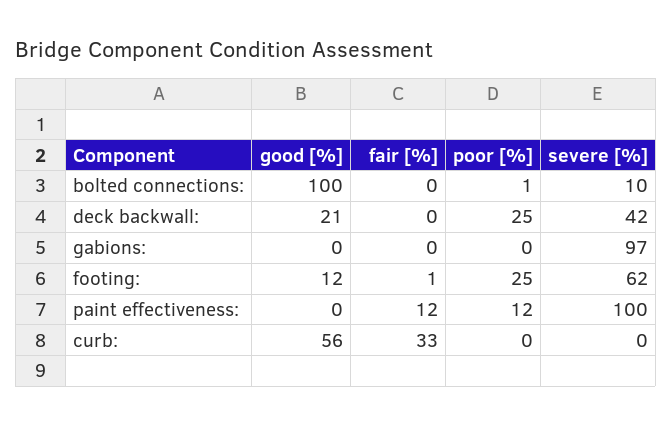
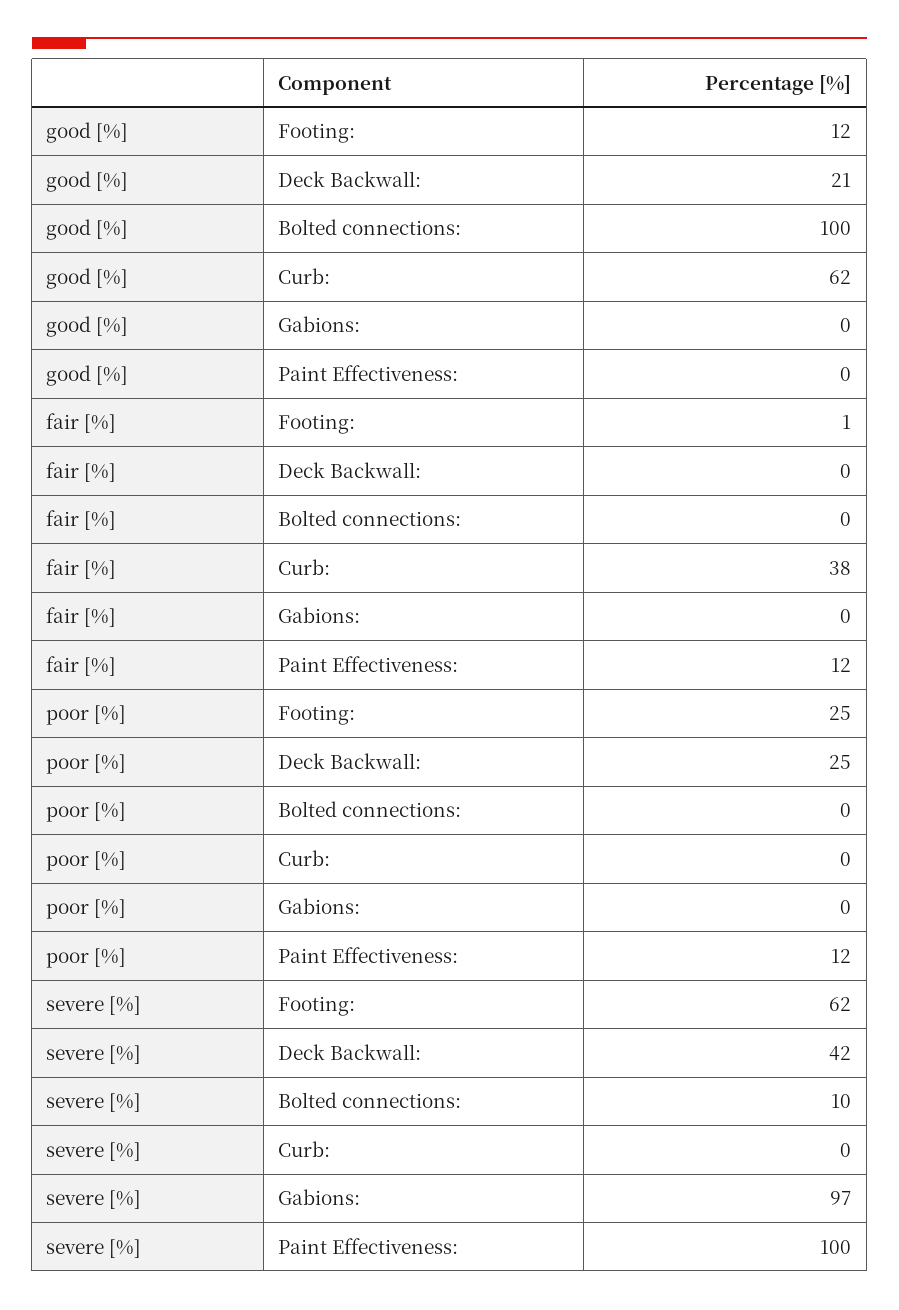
poor [%], bolted connections:: 1 -> 0
good [%], curb:: 56 -> 62
fair [%], curb:: 33 -> 38

